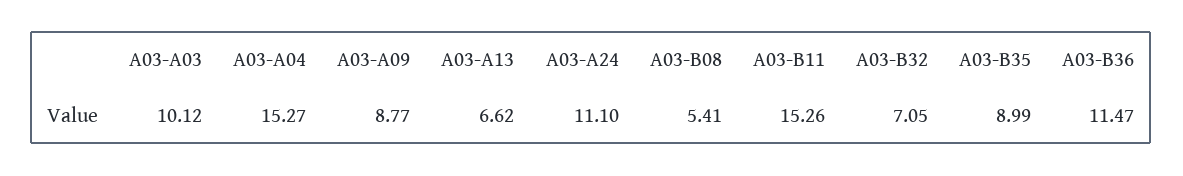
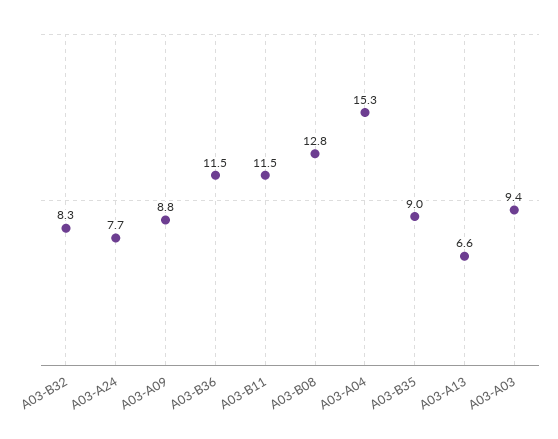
A03-A03: 10.12 -> 9.4
A03-A24: 11.1 -> 7.7
A03-B08: 5.41 -> 12.8
A03-B11: 15.26 -> 11.5
A03-B32: 7.05 -> 8.3

